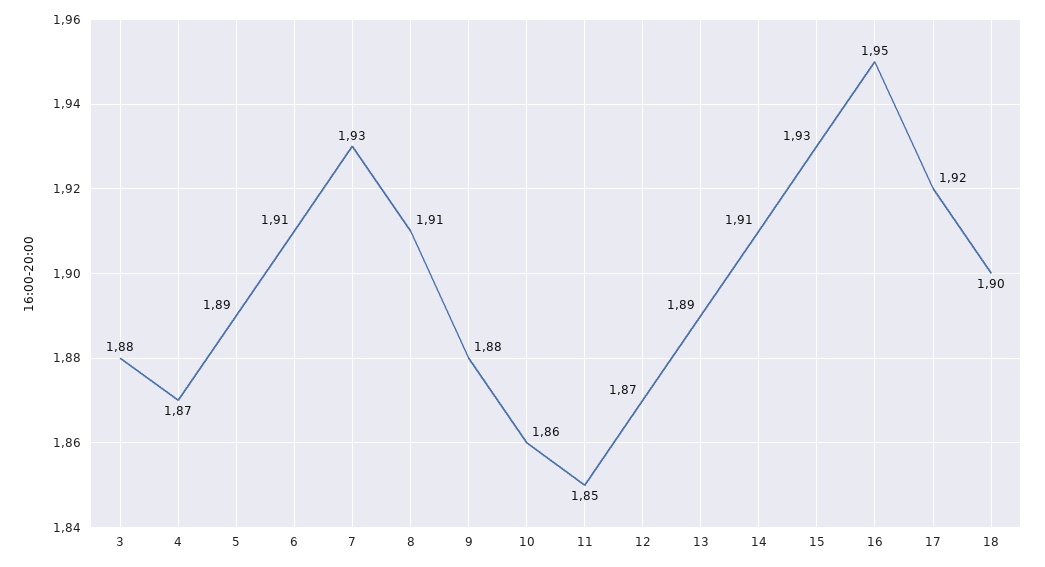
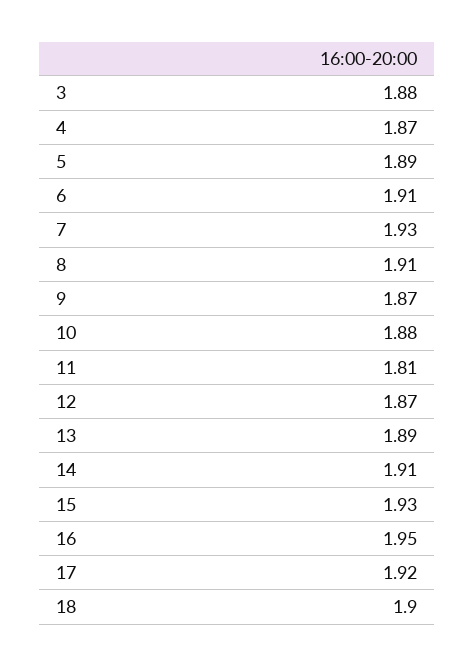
9: 1.88 -> 1.87
10: 1.86 -> 1.88
11: 1.85 -> 1.81

